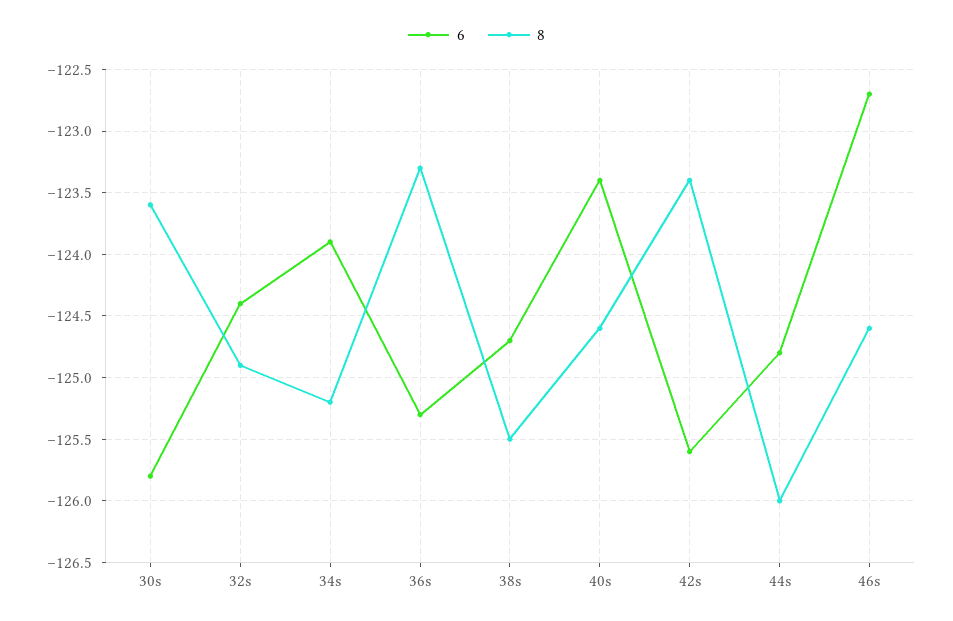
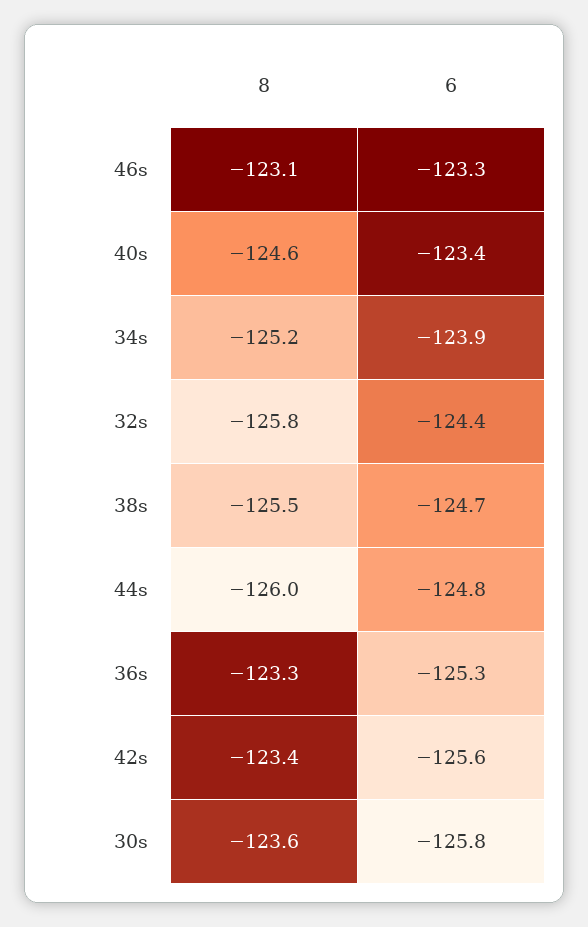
8, 32s: -124.9 -> -125.8
6, 46s: -122.7 -> -123.3
8, 46s: -124.6 -> -123.1

